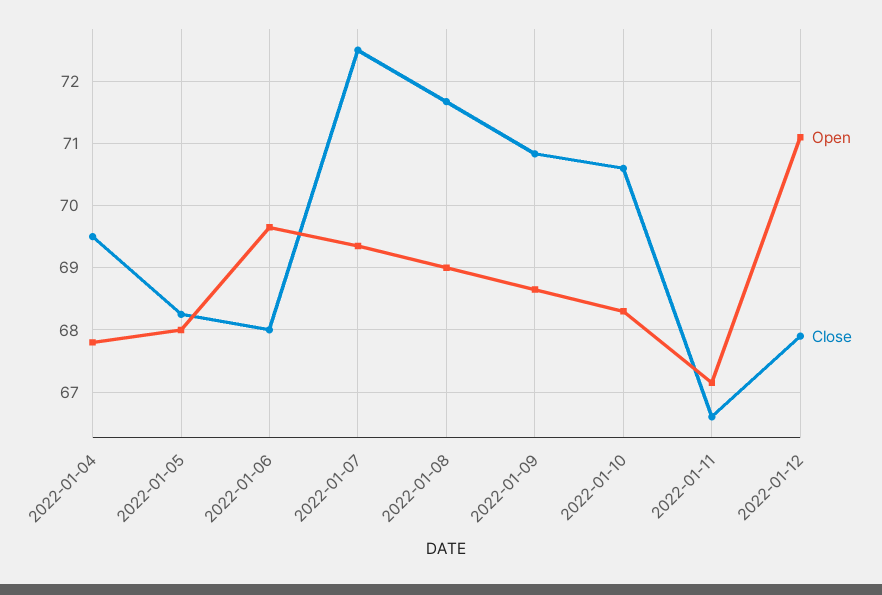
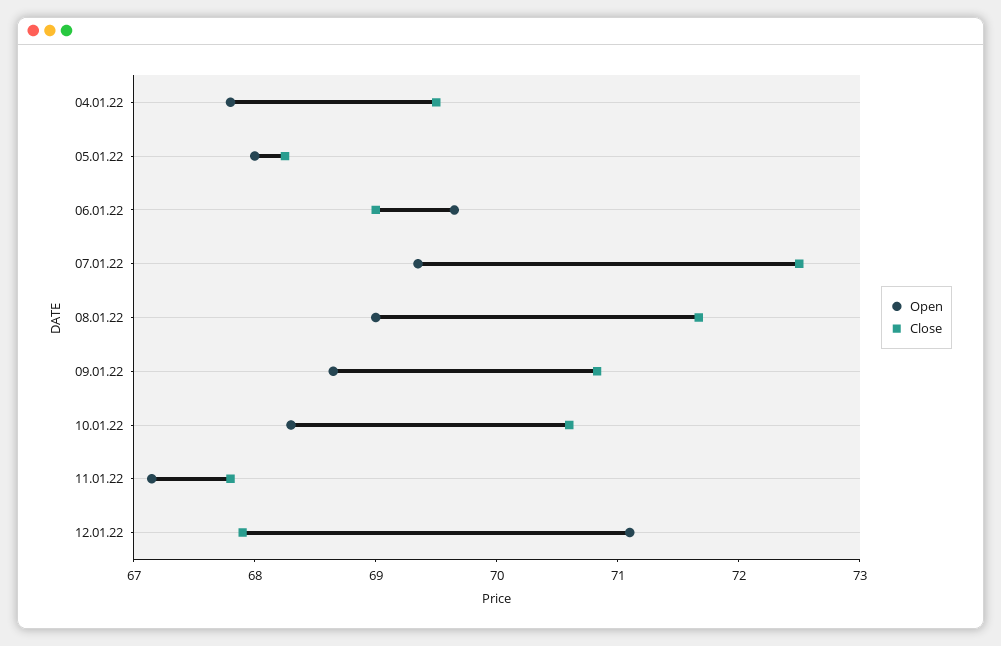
Close, 2022-01-06: 68 -> 69
Close, 2022-01-11: 66.6 -> 67.8

